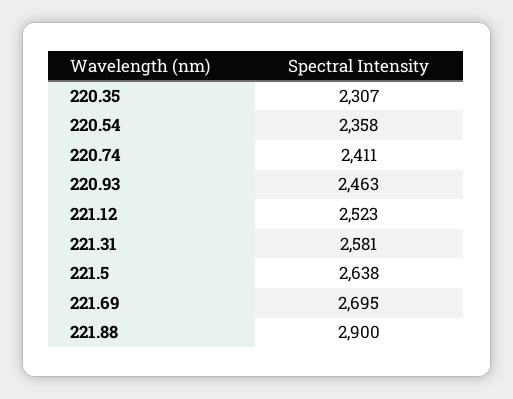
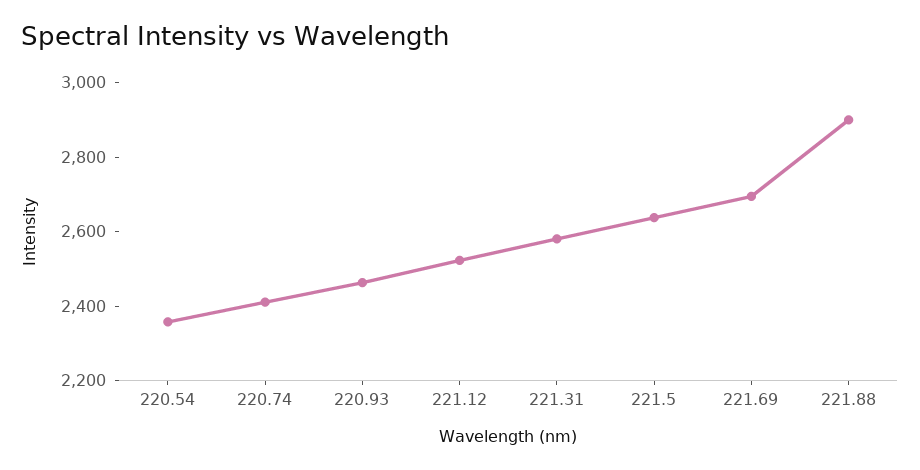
220.35: 2307 -> none

